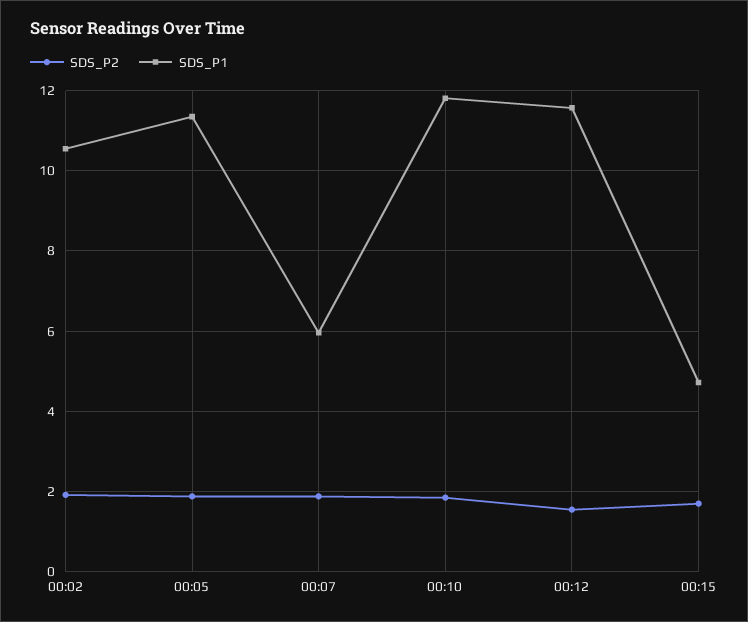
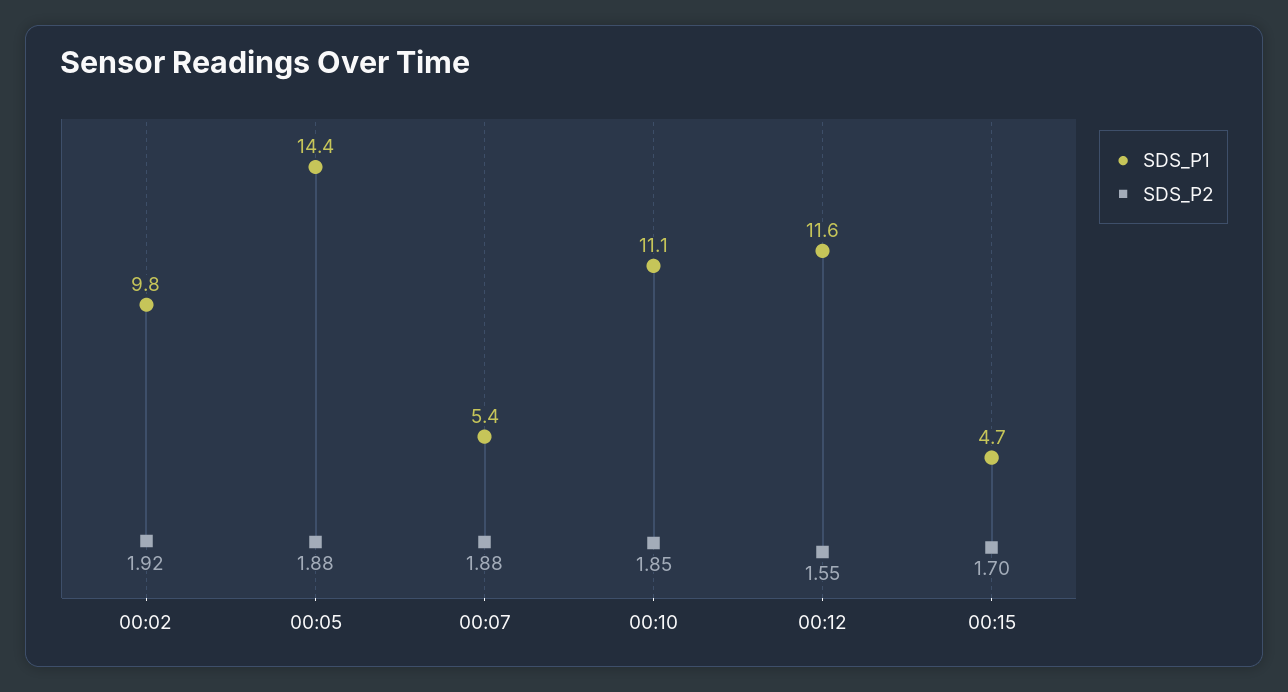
SDS_P1, 00:02: 10.6 -> 9.8
SDS_P1, 00:05: 11.4 -> 14.4
SDS_P1, 00:07: 6 -> 5.4
SDS_P1, 00:10: 11.8 -> 11.1

